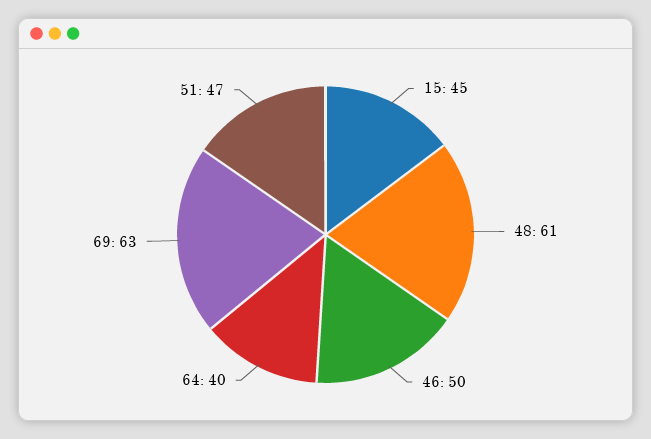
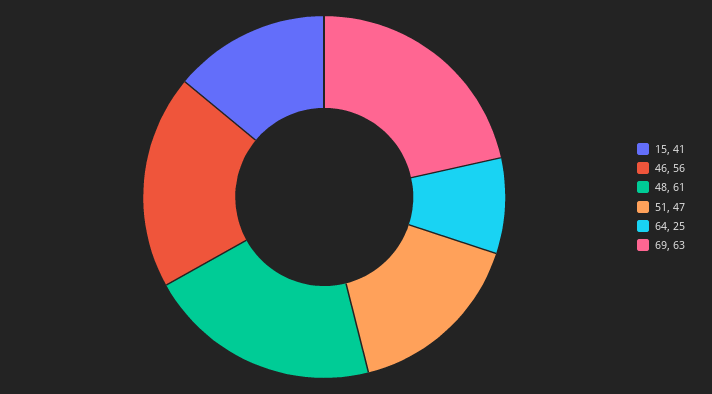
15: 45 -> 41
46: 50 -> 56
64: 40 -> 25

